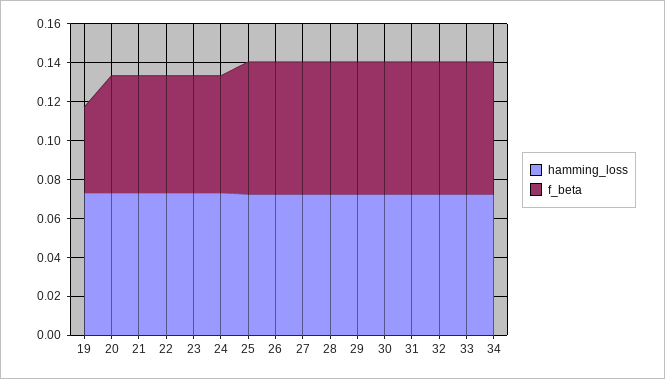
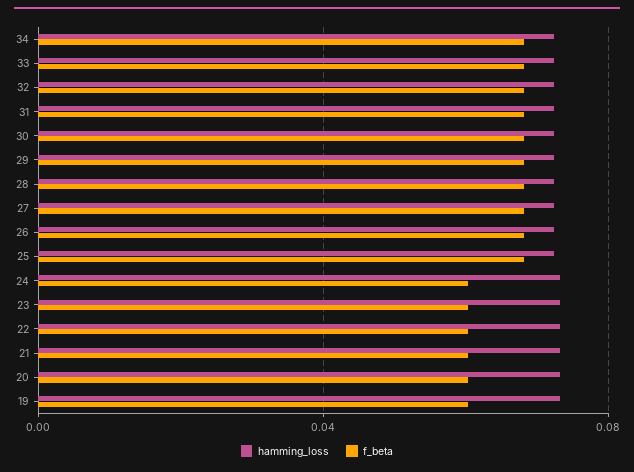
f_beta, 19: 0.045 -> 0.06

